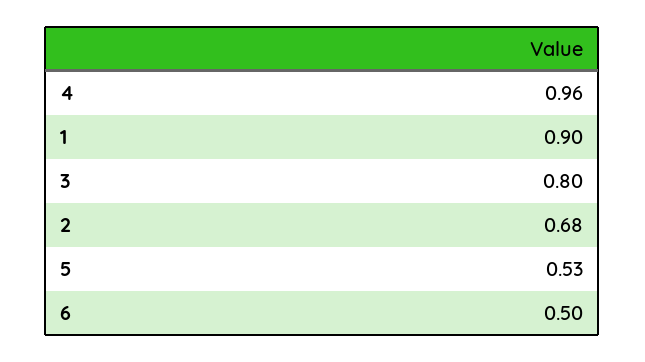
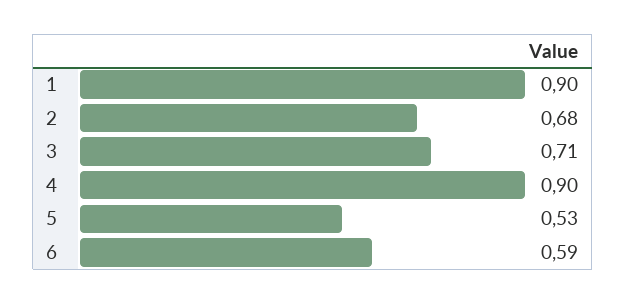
4: 0.96 -> 0.9
3: 0.8 -> 0.71
6: 0.5 -> 0.59

